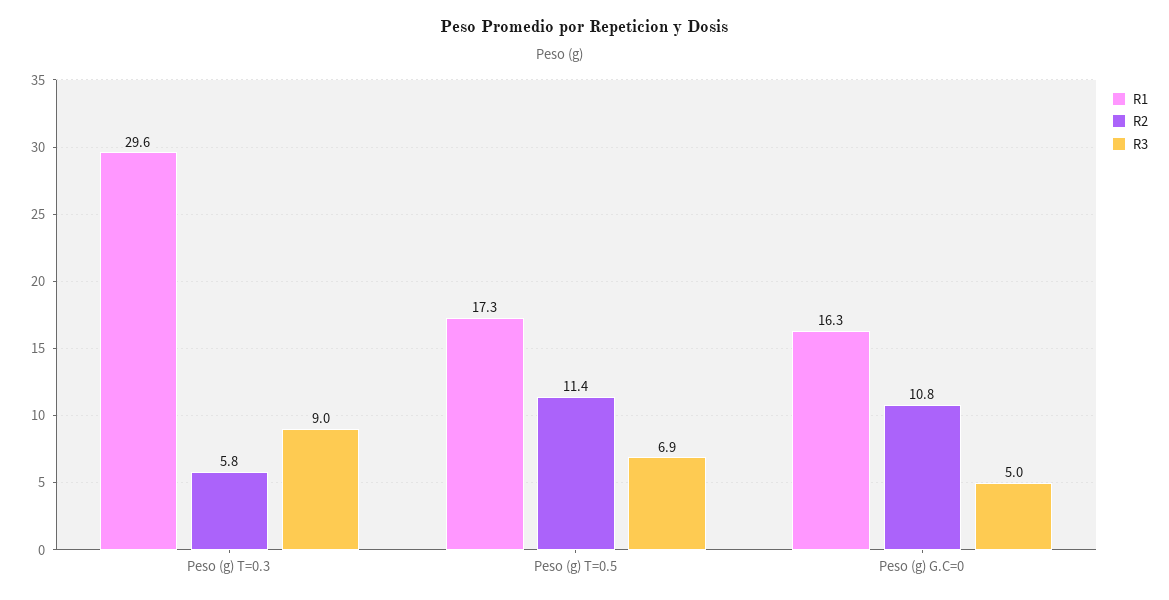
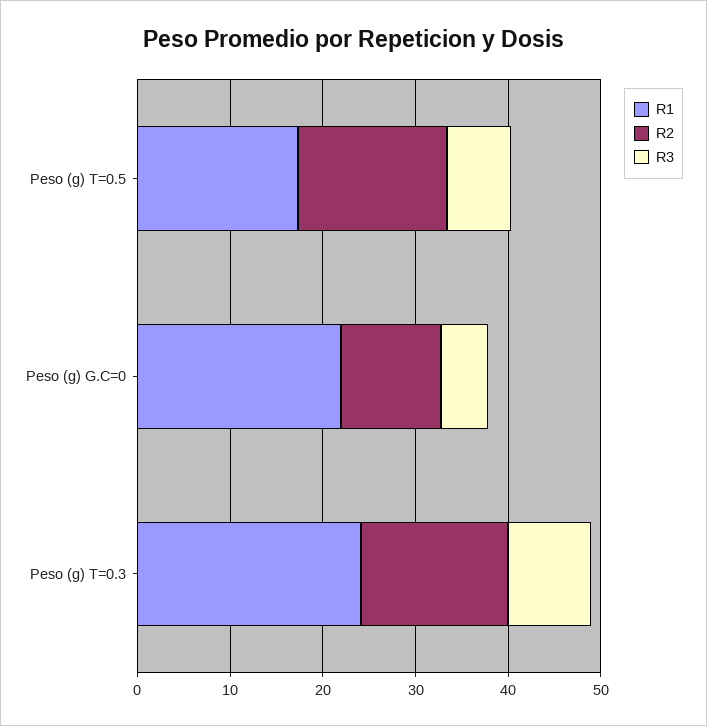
R1, Peso (g) T=0.3: 29.6 -> 24
R2, Peso (g) T=0.3: 5.8 -> 16
R2, Peso (g) T=0.5: 11.4 -> 16
R1, Peso (g) G.C=0: 16.3 -> 22

